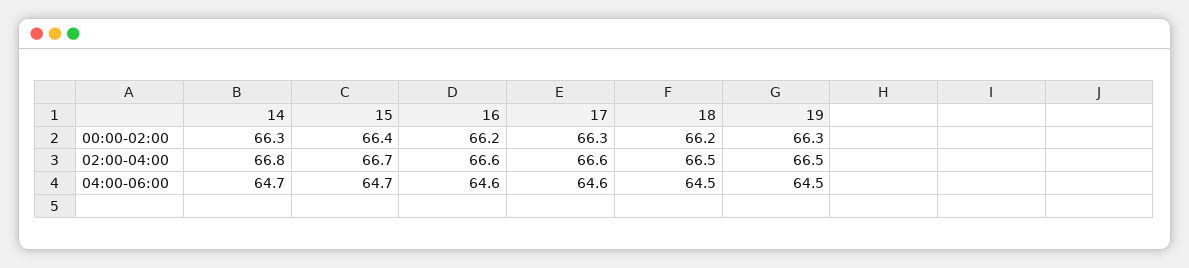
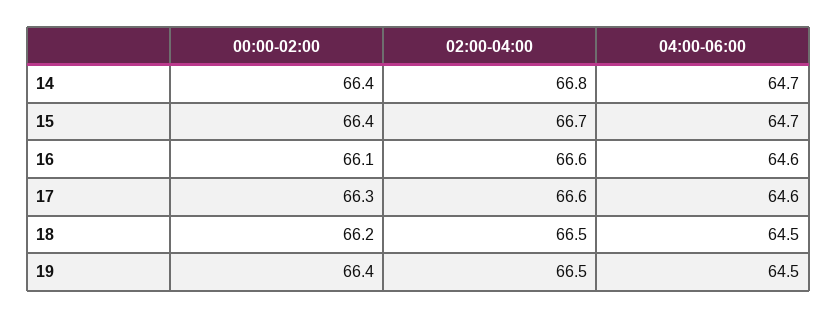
14, 00:00-02:00: 66.3 -> 66.4
16, 00:00-02:00: 66.2 -> 66.1
19, 00:00-02:00: 66.3 -> 66.4

